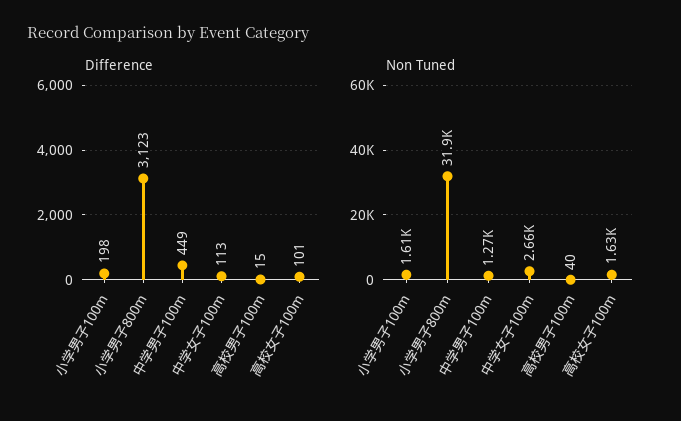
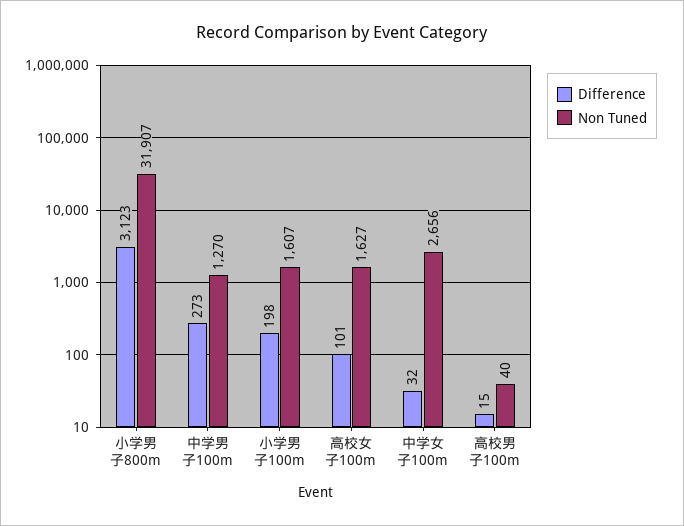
Difference, 中学男子100m: 449 -> 273
Difference, 中学女子100m: 113 -> 32

